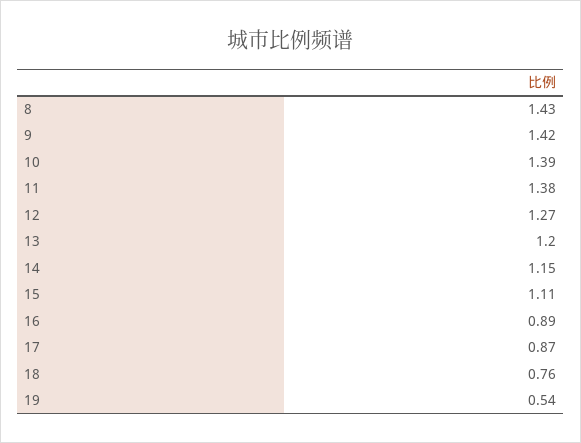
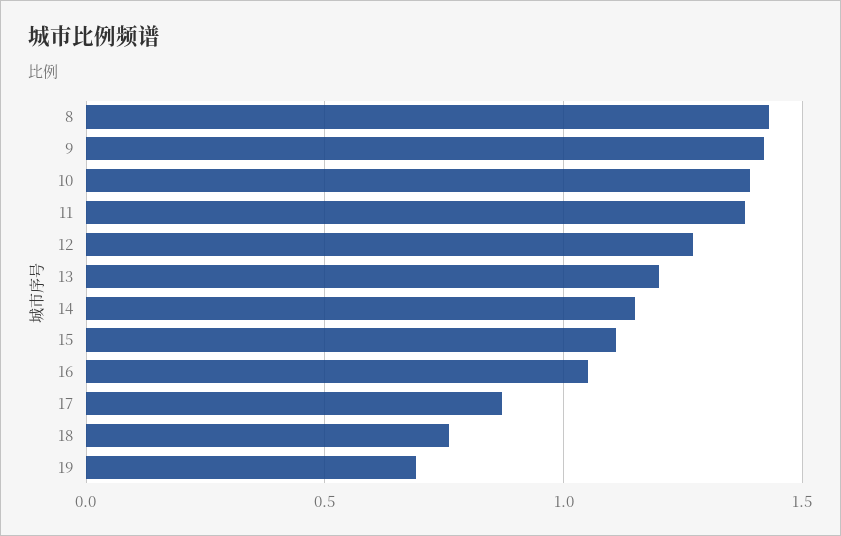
16: 0.89 -> 1.05
19: 0.54 -> 0.7

